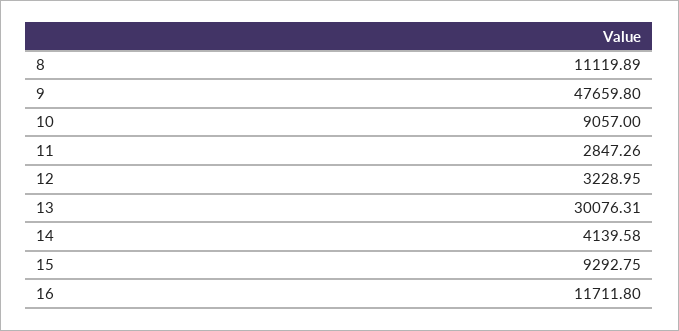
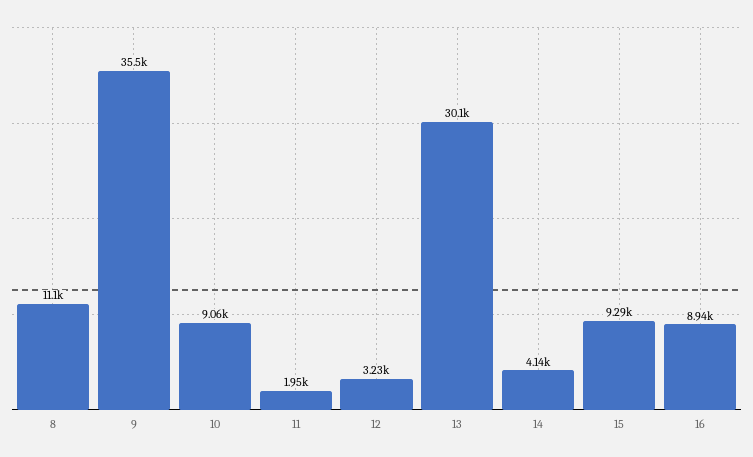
9: 47659.8 -> 35500
11: 2847.26 -> 1950
16: 11711.8 -> 8940

